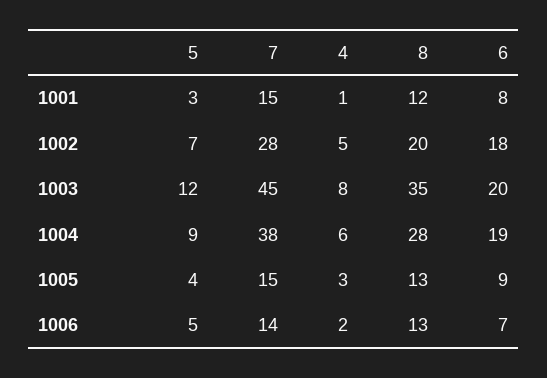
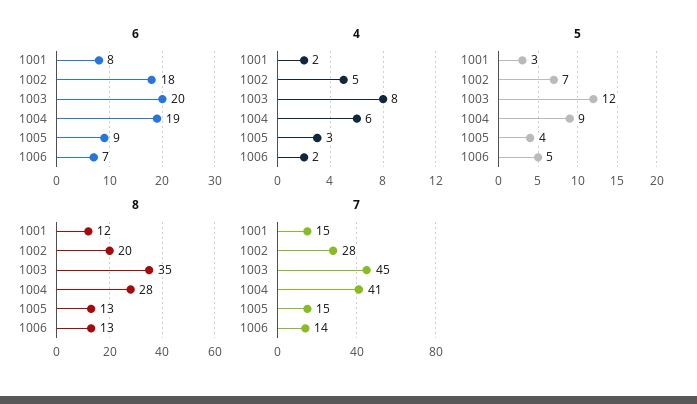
4, 1001: 1 -> 2
7, 1004: 38 -> 41

